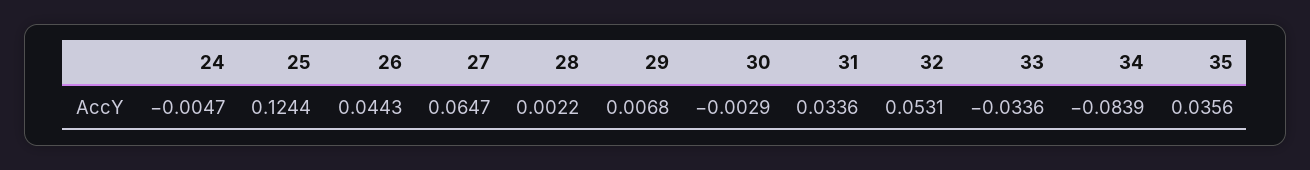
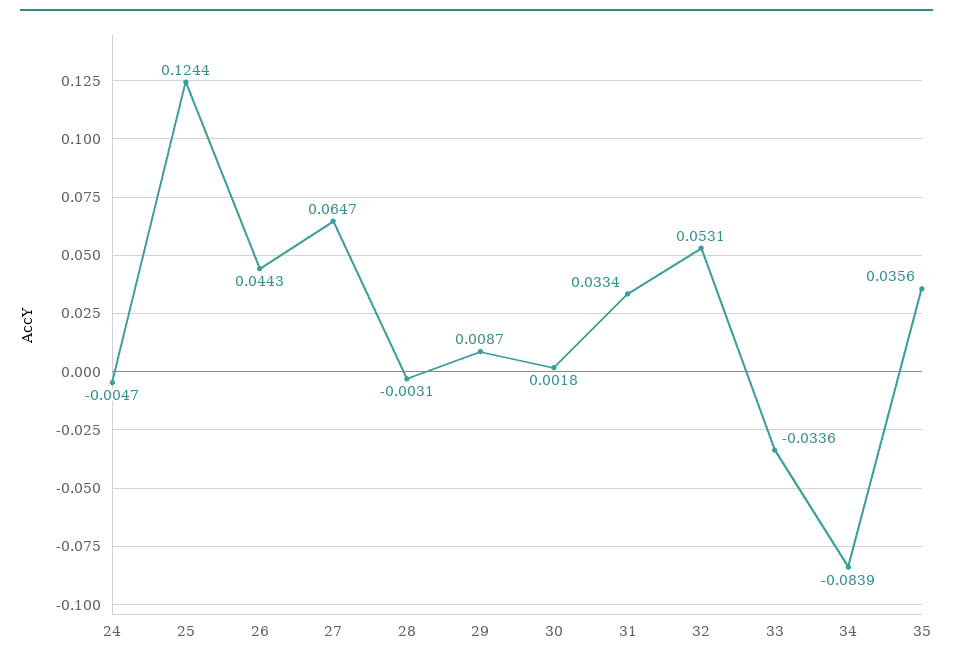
28: 0.0022 -> -0.0031
29: 0.0068 -> 0.0087
30: -0.0029 -> 0.0018
31: 0.0336 -> 0.0334

